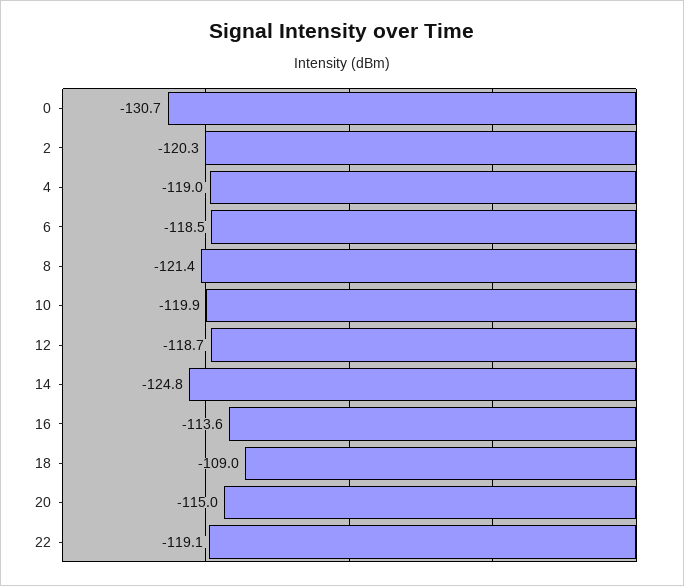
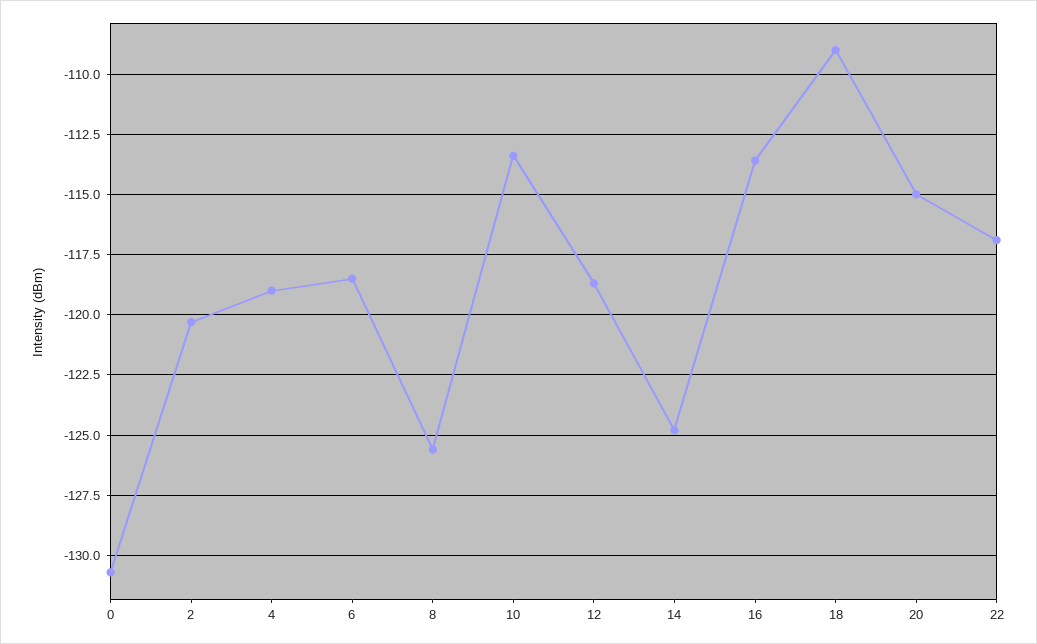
8: -121.4 -> -125.5
10: -119.9 -> -113.5
22: -119.1 -> -117

